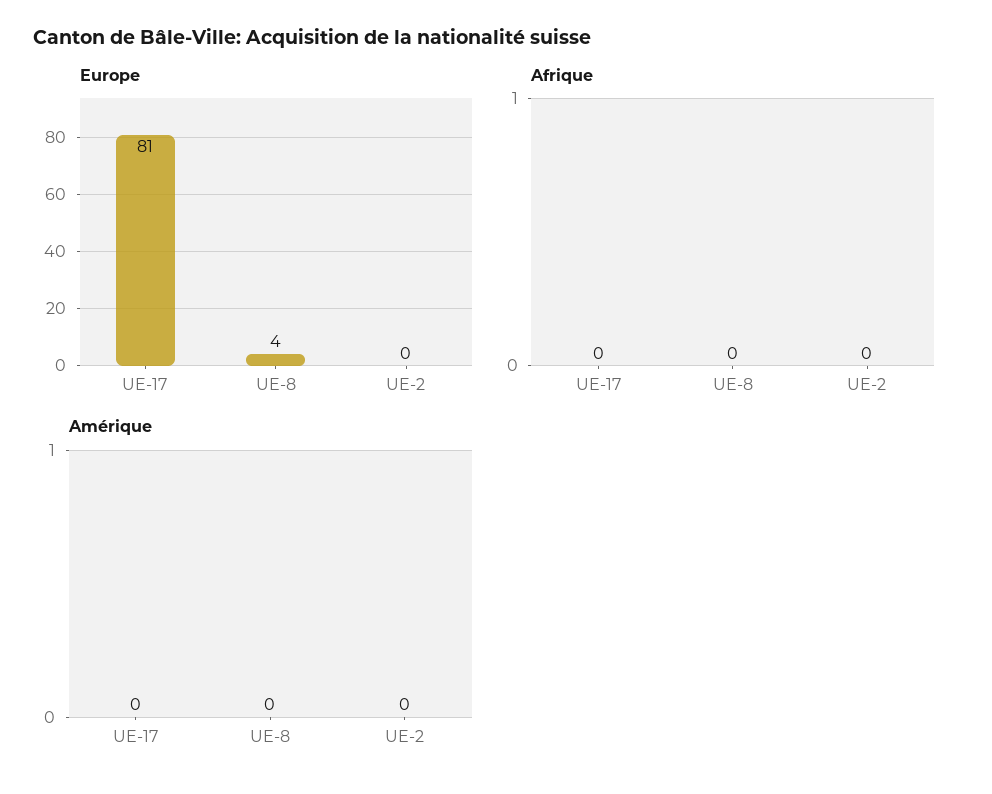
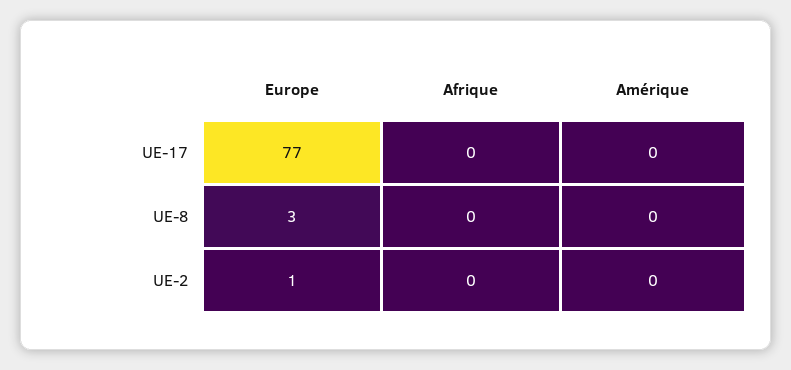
Europe, UE-17: 81 -> 77
Europe, UE-8: 4 -> 3
Europe, UE-2: 0 -> 1

